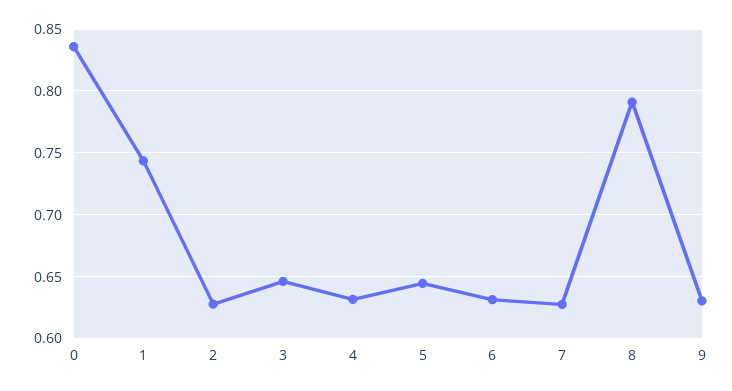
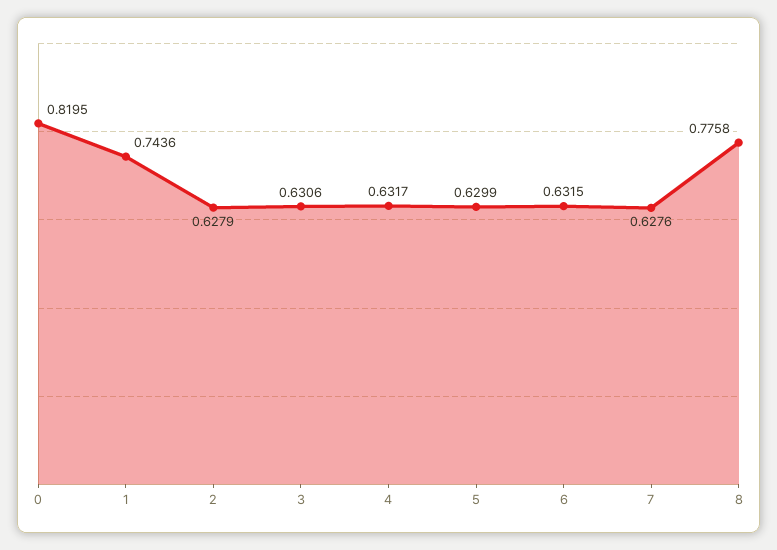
0: 0.835 -> 0.8195
3: 0.645 -> 0.6306
5: 0.645 -> 0.6299
8: 0.79 -> 0.7758
9: 0.63 -> none

